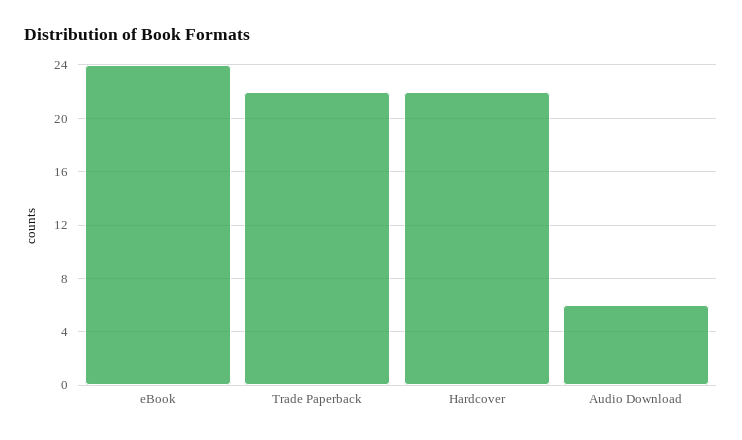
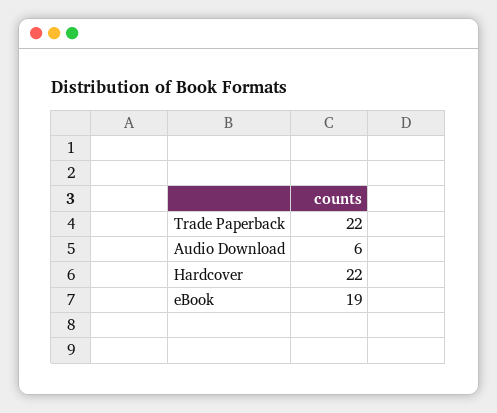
eBook: 24 -> 19

